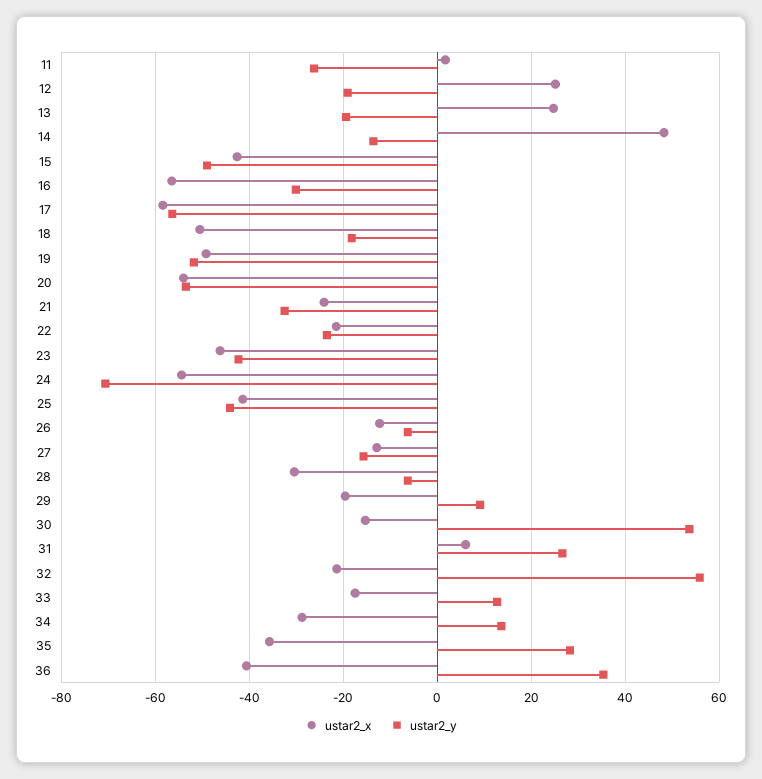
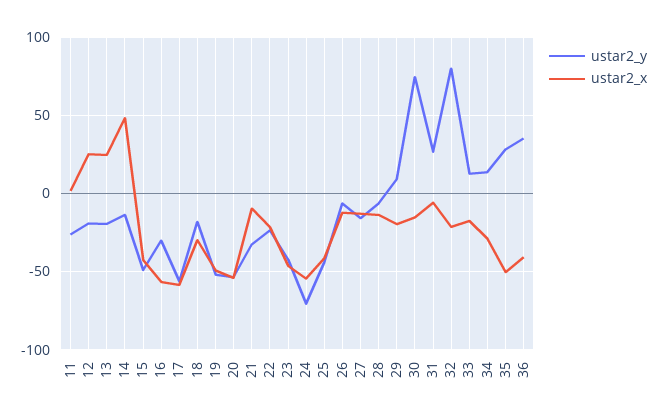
ustar2_x, 18: -50 -> -30
ustar2_x, 21: -24 -> -10
ustar2_x, 28: -30 -> -15
ustar2_y, 30: 54 -> 75
ustar2_x, 31: 6 -> -5
ustar2_y, 32: 56 -> 80
ustar2_x, 35: -36 -> -50

